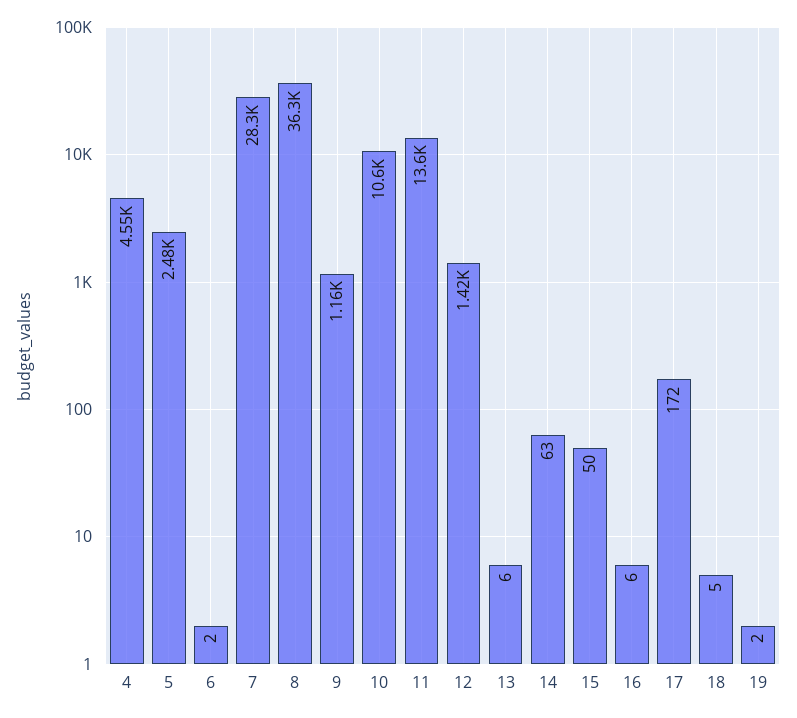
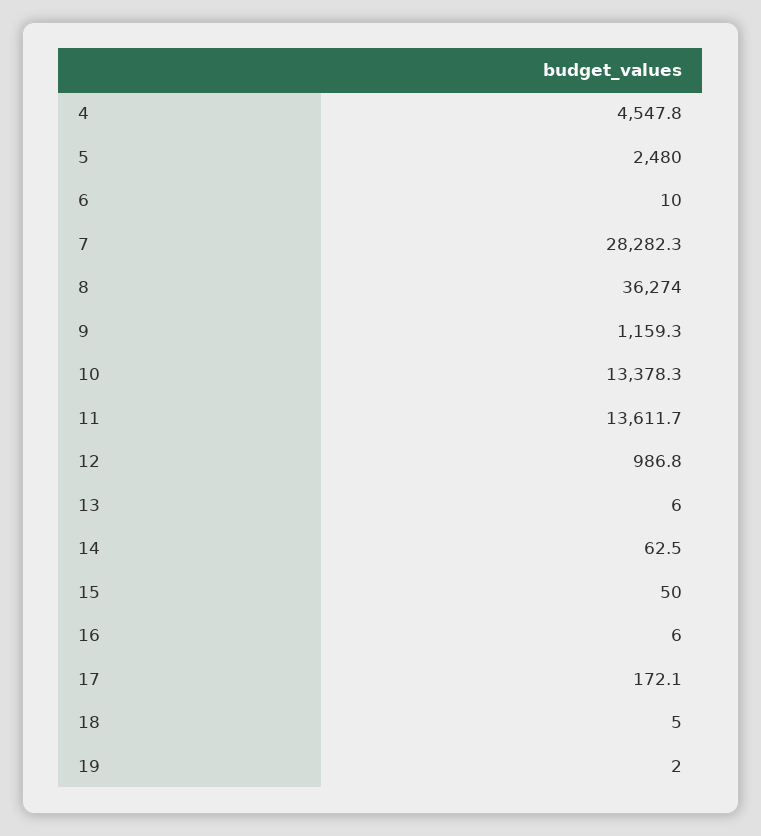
6: 2 -> 10
10: 10600 -> 13378.3
12: 1420 -> 986.8

